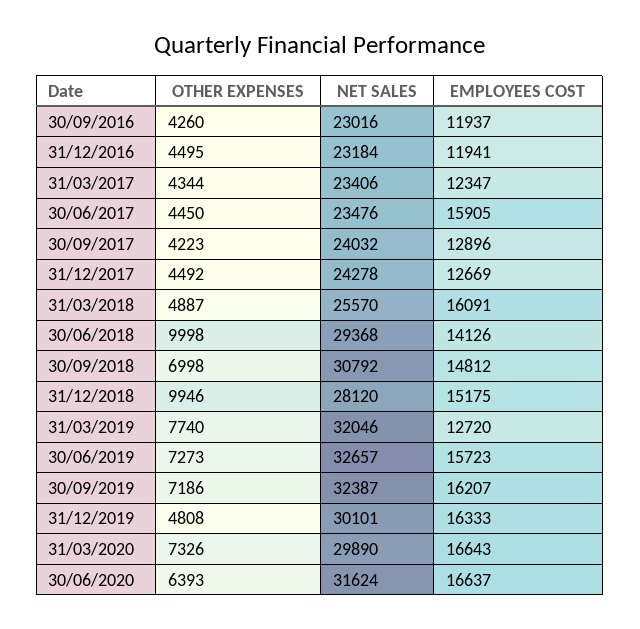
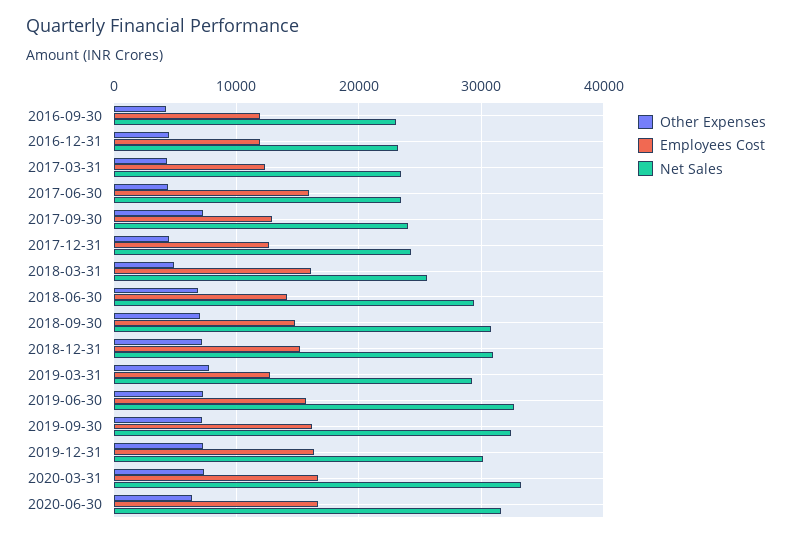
OTHER EXPENSES, 30/09/2017: 4223 -> 7000
OTHER EXPENSES, 30/06/2018: 9998 -> 7000
OTHER EXPENSES, 31/12/2018: 9946 -> 7000
NET SALES, 31/12/2018: 28120 -> 31000
NET SALES, 31/03/2019: 32046 -> 29000
OTHER EXPENSES, 31/12/2019: 4808 -> 7000
NET SALES, 31/03/2020: 29890 -> 33000

